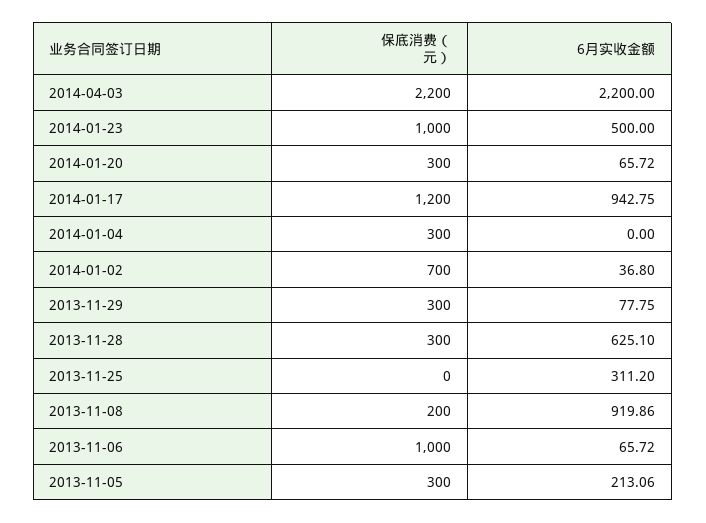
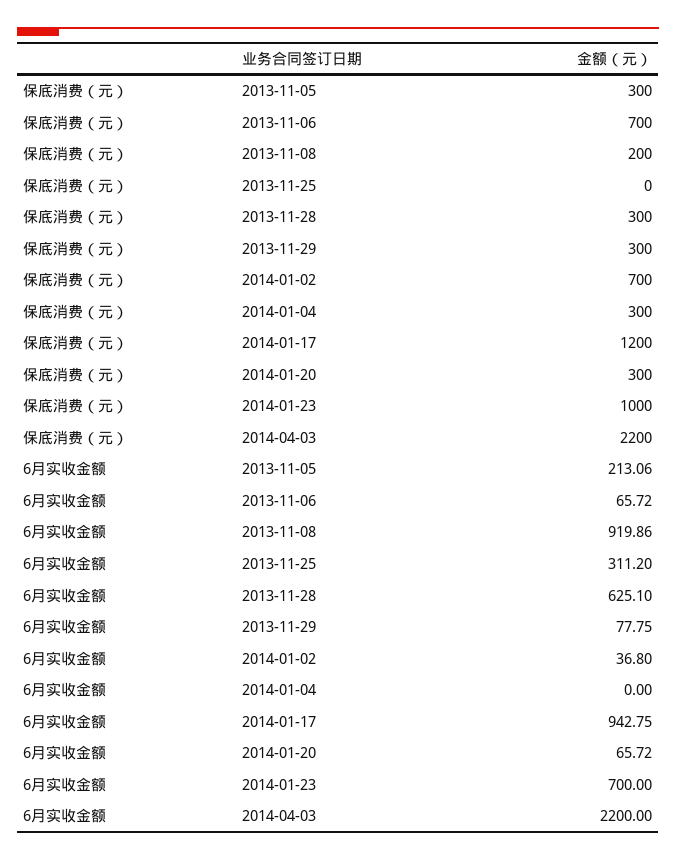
6月实收金额, 2014-01-23: 500 -> 700
保底消费（元）, 2013-11-06: 1000 -> 700

